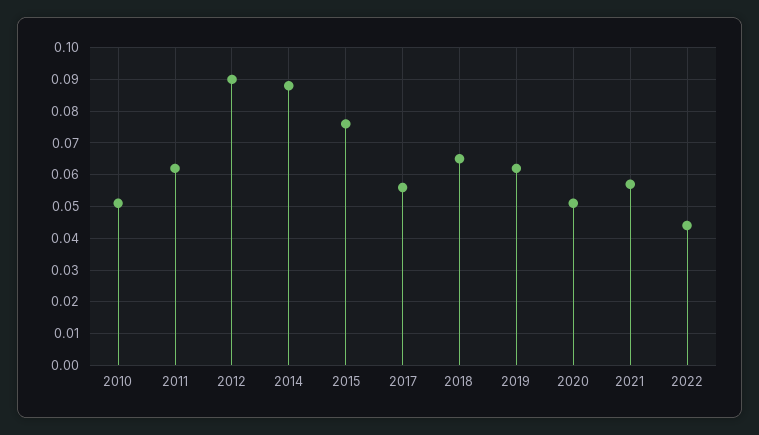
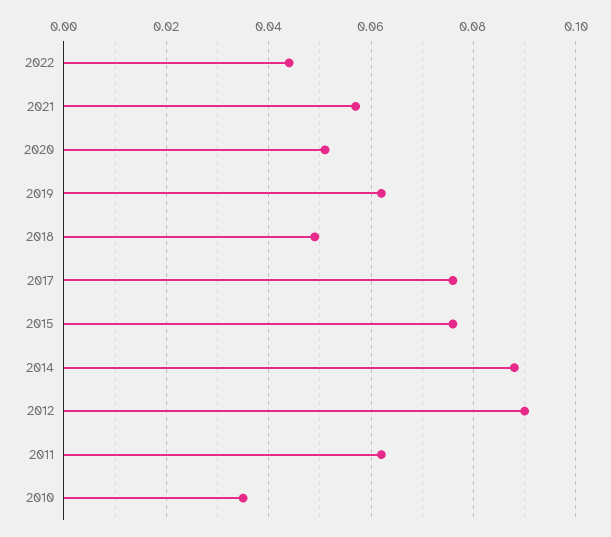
2010: 0.05 -> 0.035
2017: 0.055 -> 0.075
2018: 0.065 -> 0.05

